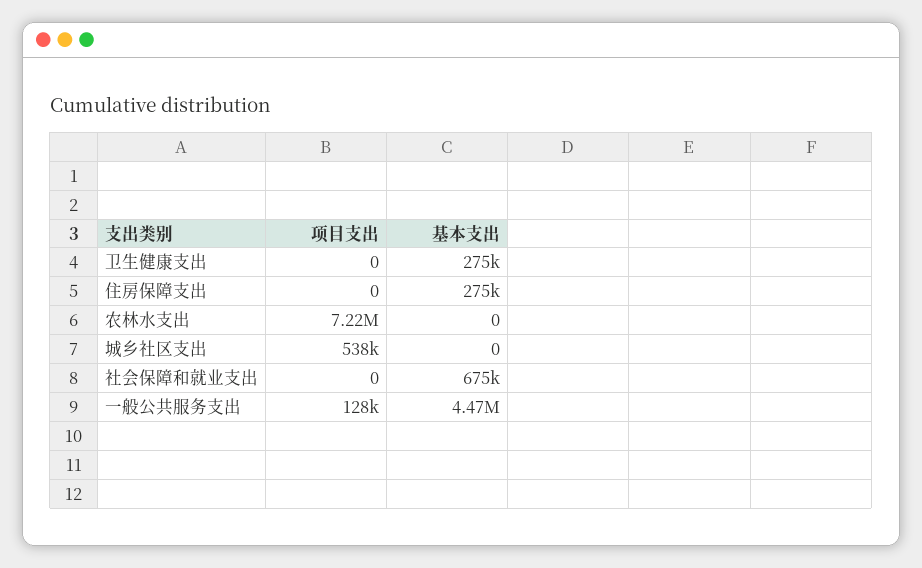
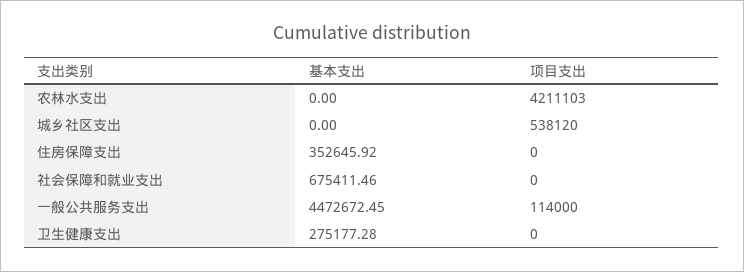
基本支出, 住房保障支出: 275000 -> 352645.92
项目支出, 农林水支出: 7220000 -> 4211103
项目支出, 一般公共服务支出: 128000 -> 114000

